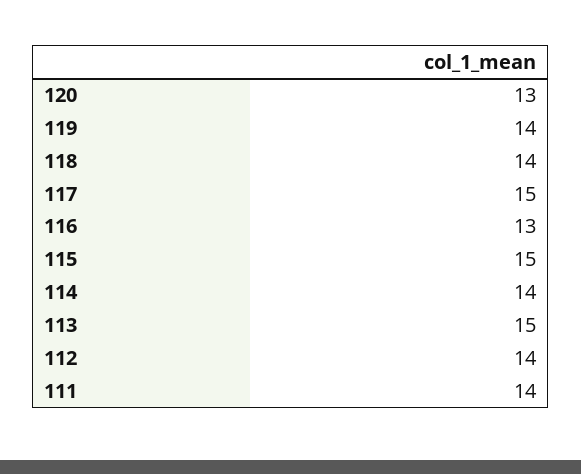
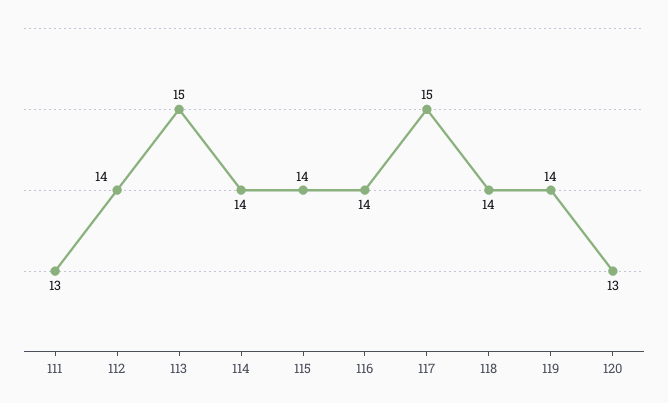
116: 13 -> 14
115: 15 -> 14
111: 14 -> 13

